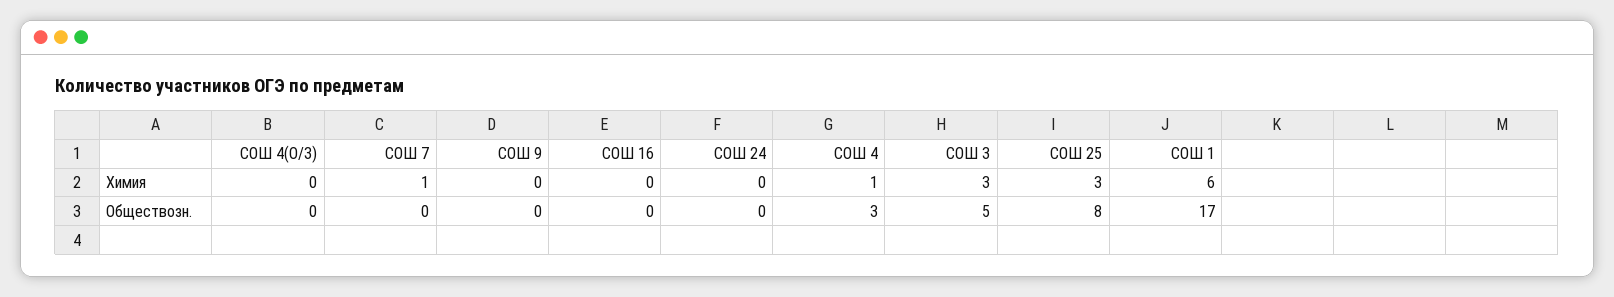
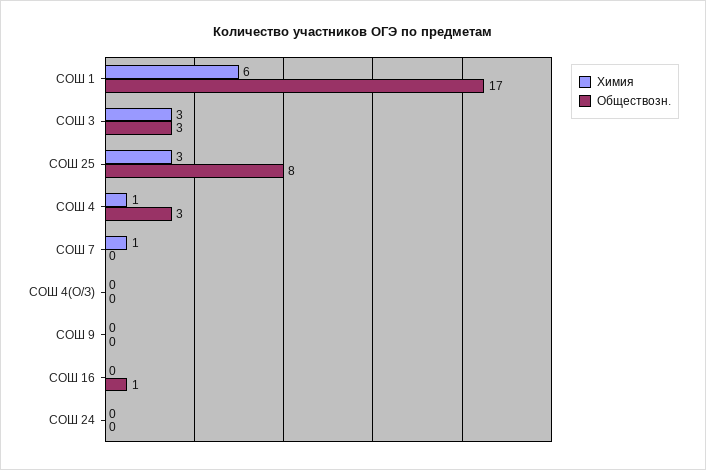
Обществозн., СОШ 16: 0 -> 1
Обществозн., СОШ 3: 5 -> 3

